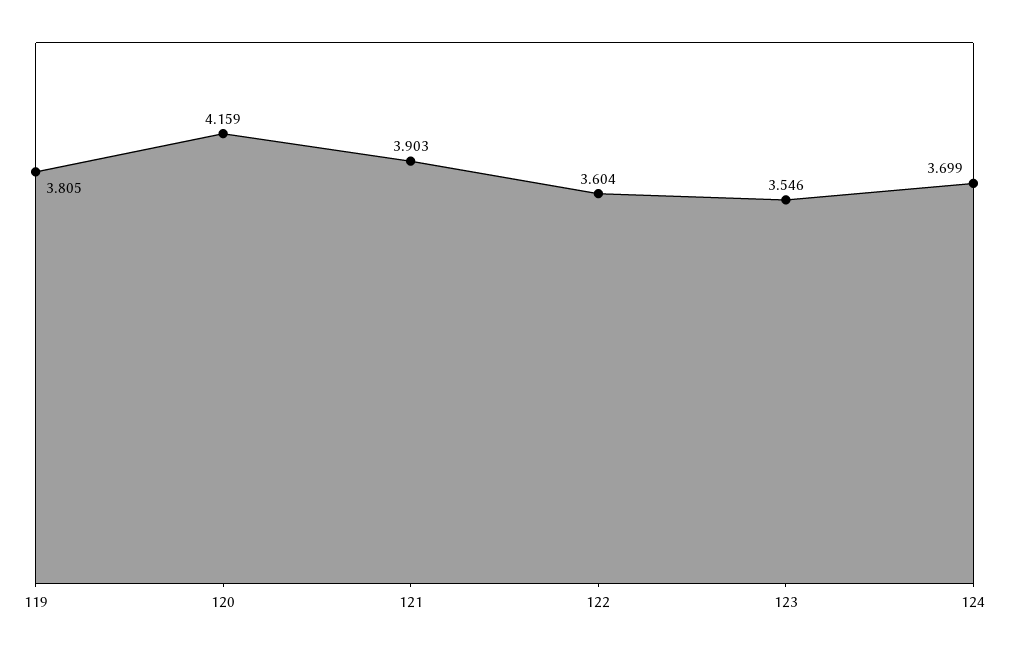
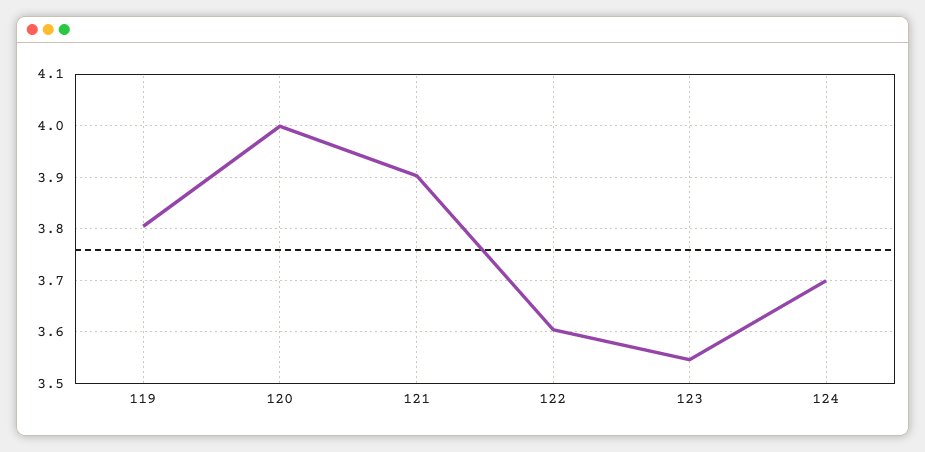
120: 4.159 -> 4

